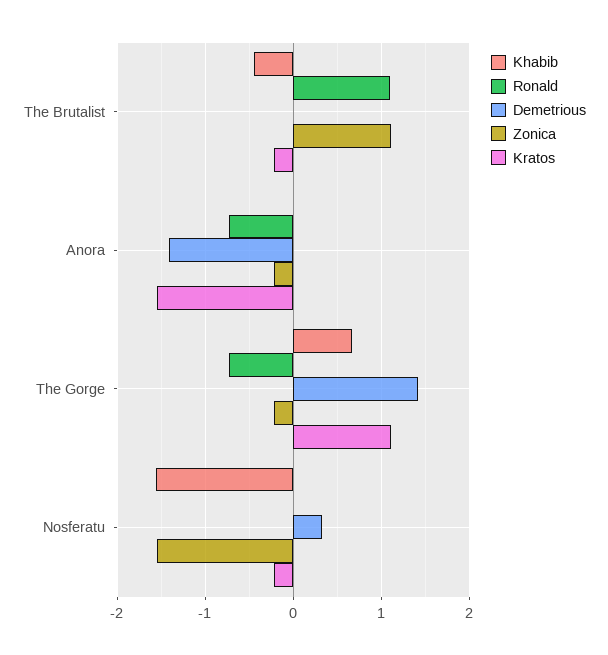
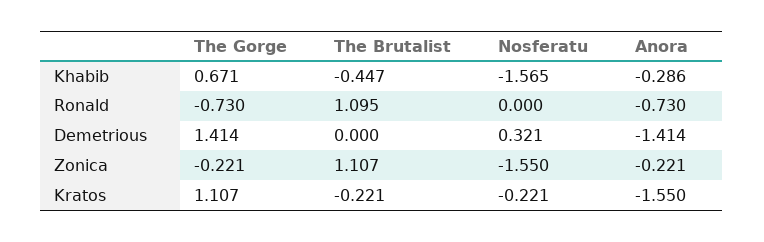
Khabib, Anora: 0 -> -0.286

